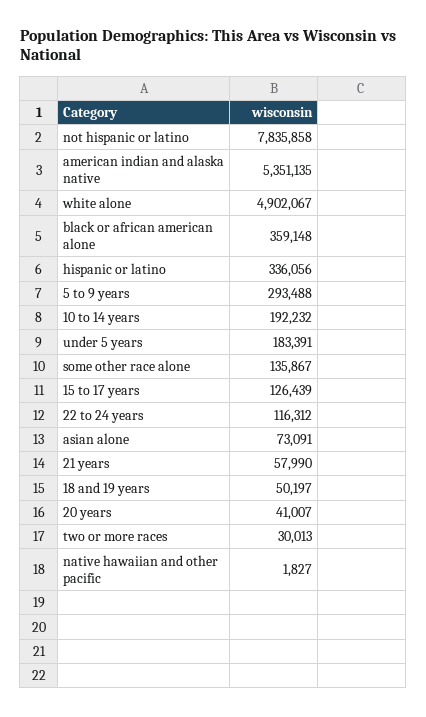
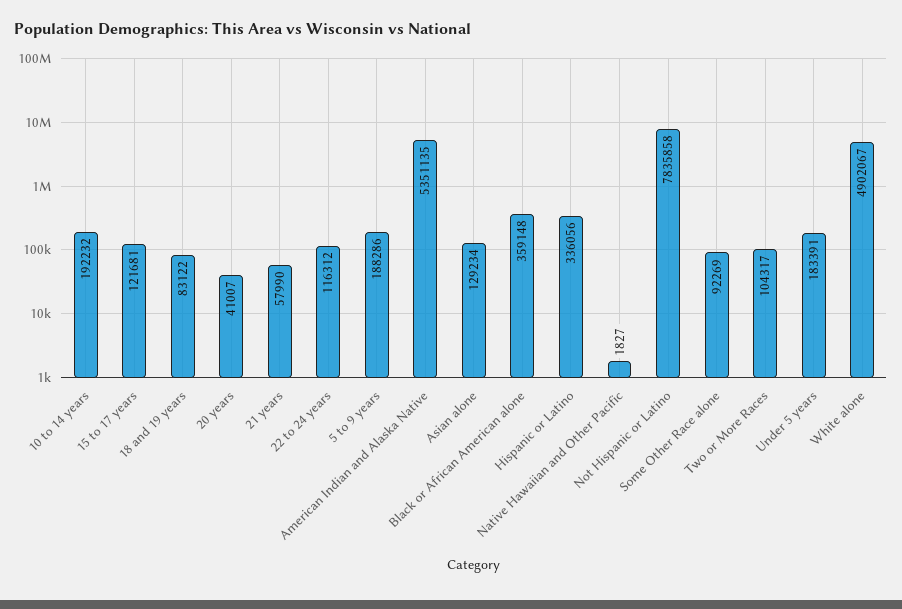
5 to 9 years: 293488 -> 188286
some other race alone: 135867 -> 92269
15 to 17 years: 126439 -> 121681
asian alone: 73091 -> 129234
18 and 19 years: 50197 -> 83122
two or more races: 30013 -> 104317

